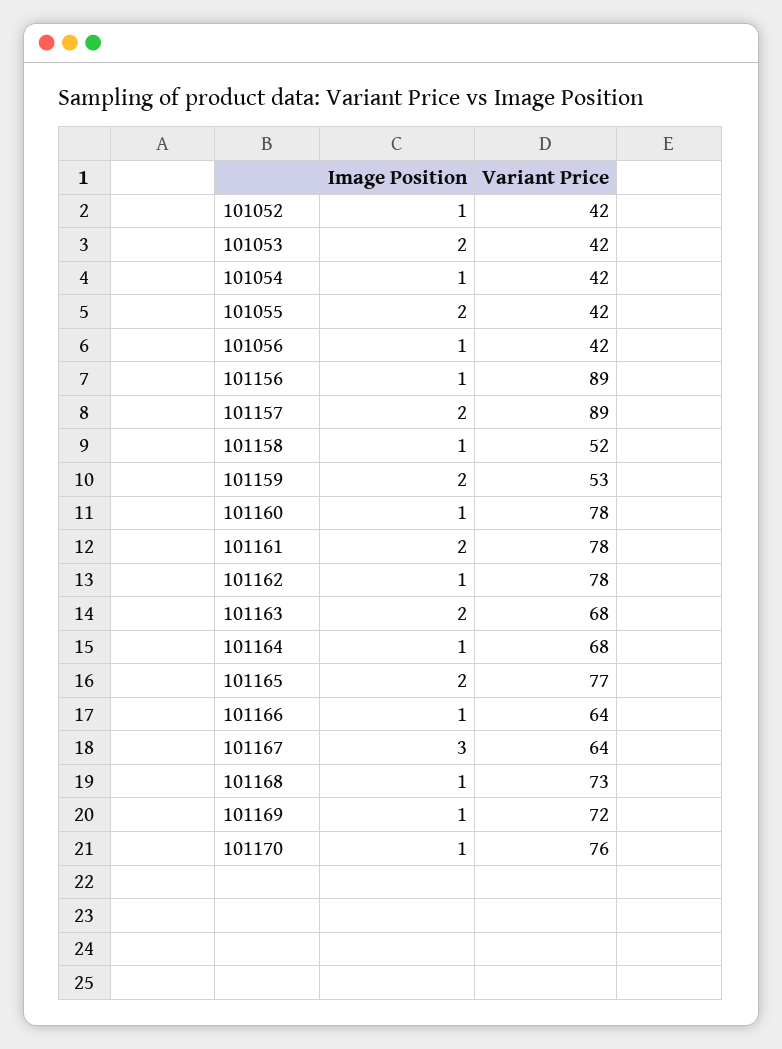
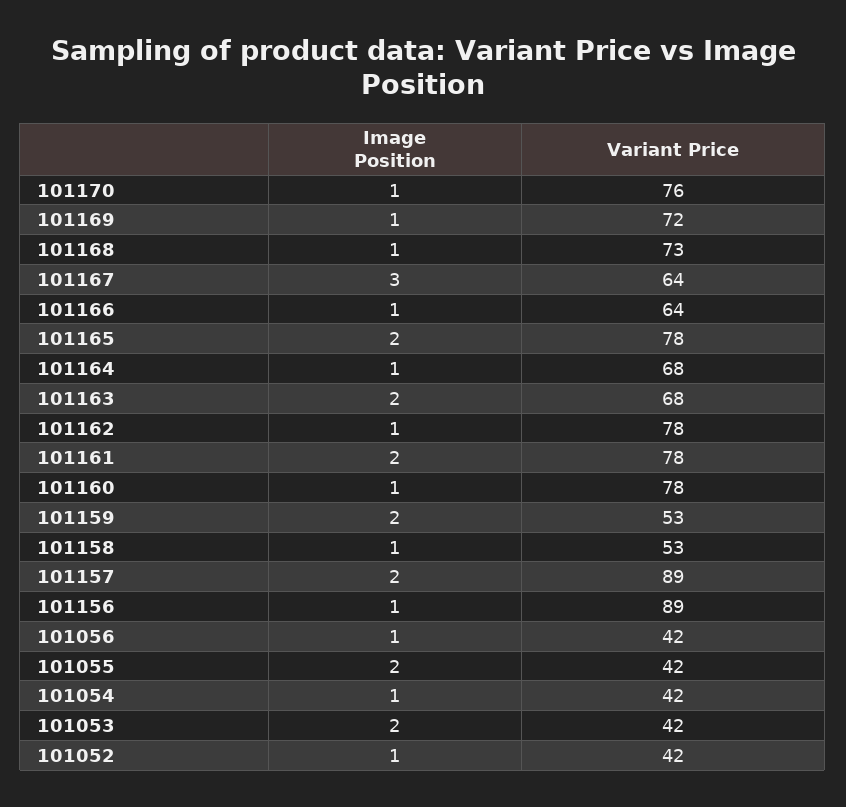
Variant Price, 101158: 52 -> 53
Variant Price, 101165: 77 -> 78

